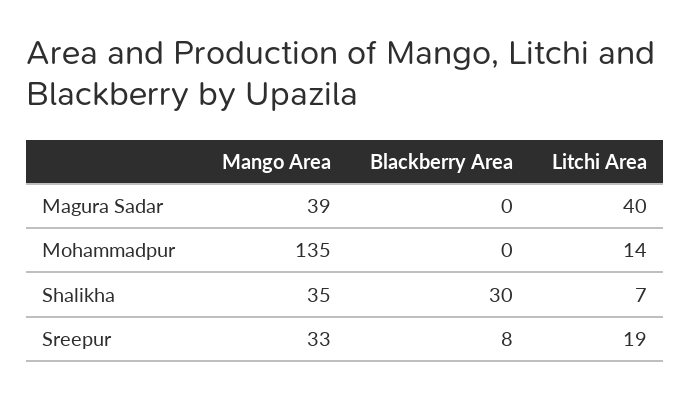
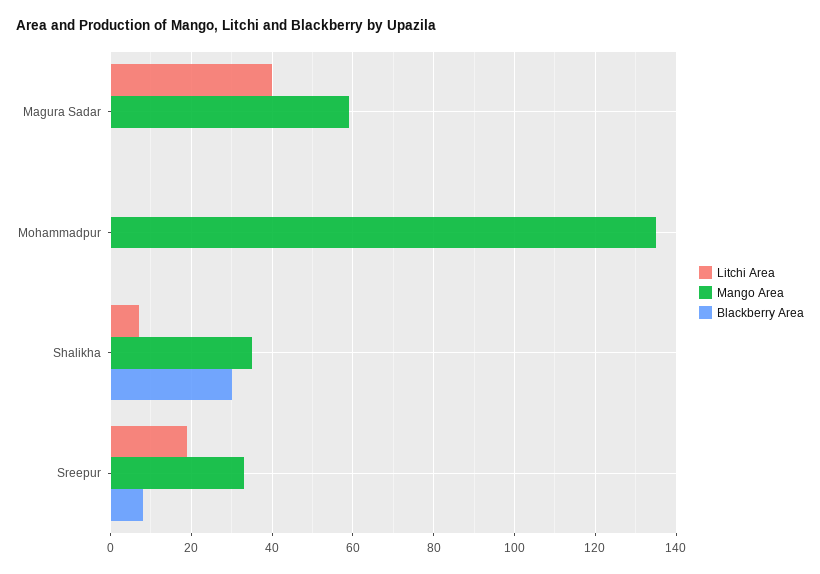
Mango Area, Magura Sadar: 39 -> 60
Litchi Area, Mohammadpur: 14 -> 0

